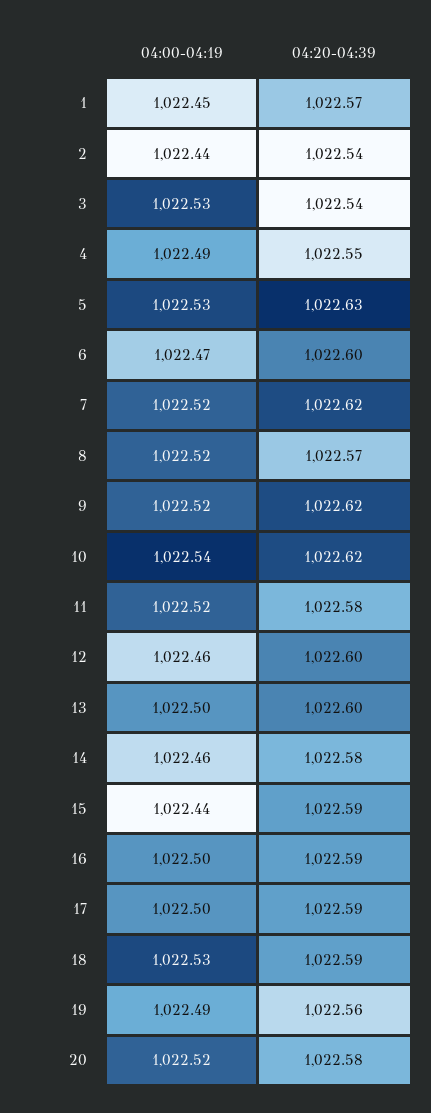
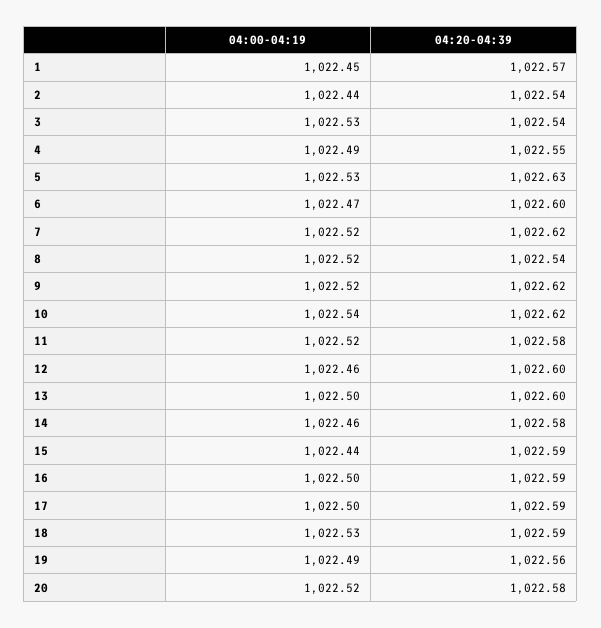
04:20-04:39, 8: 1022.57 -> 1022.54

